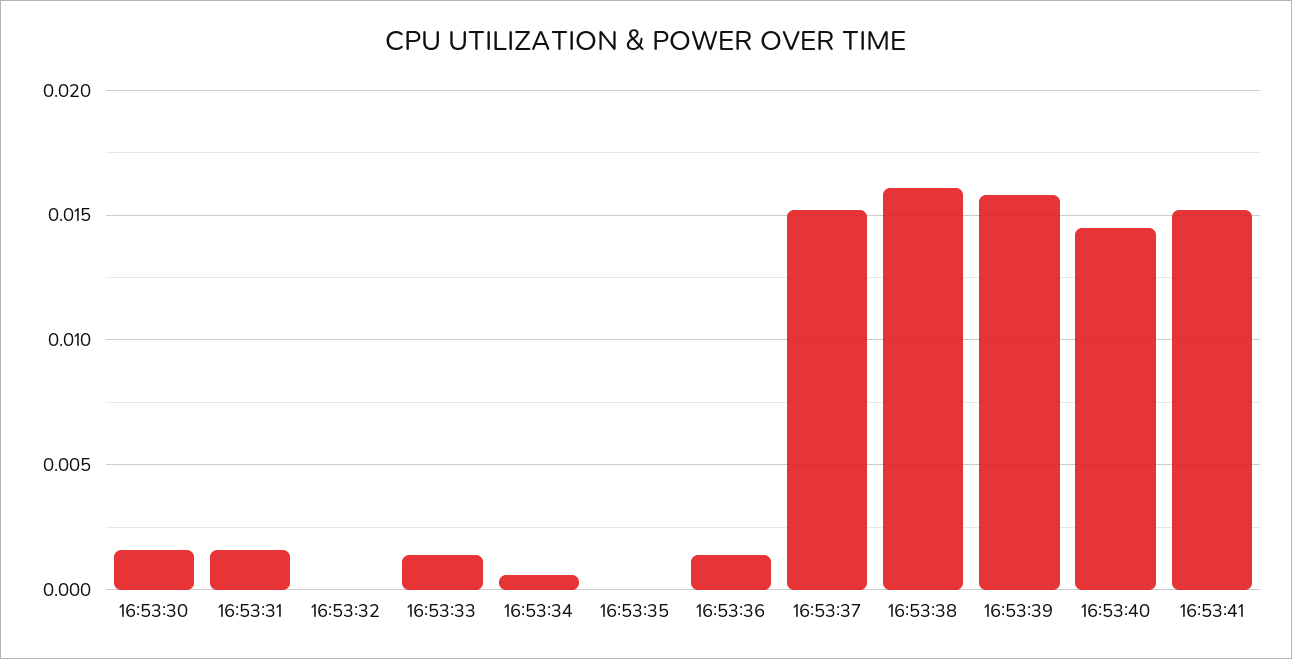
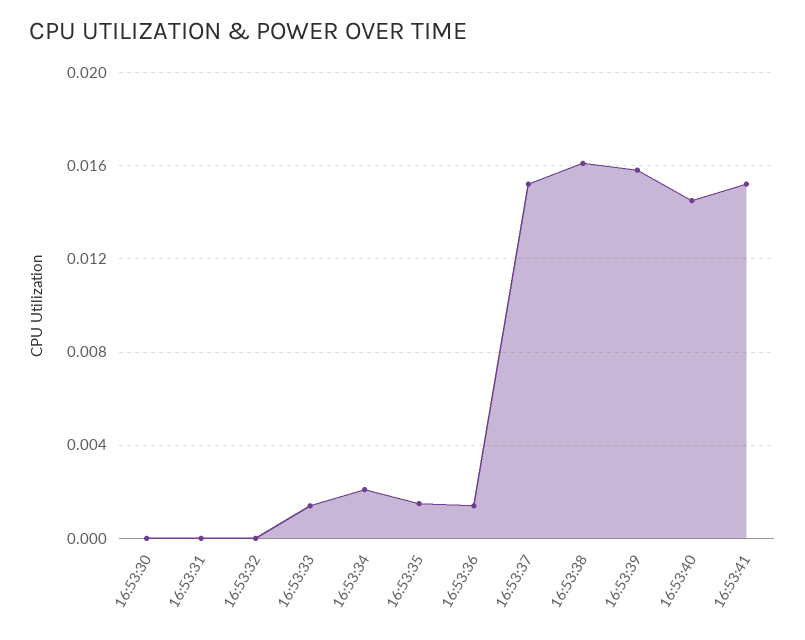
16:53:30: 0.0015 -> 0
16:53:31: 0.0015 -> 0
16:53:34: 0.0005 -> 0.002
16:53:35: 0 -> 0.0015

